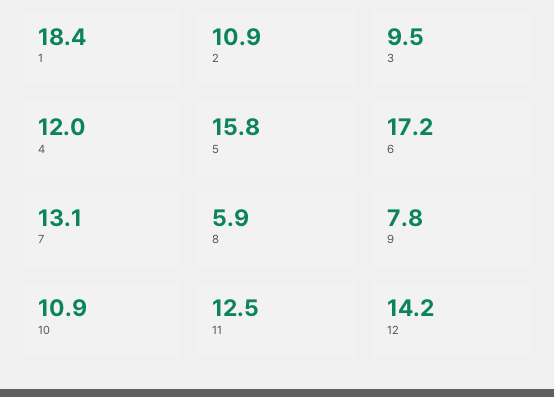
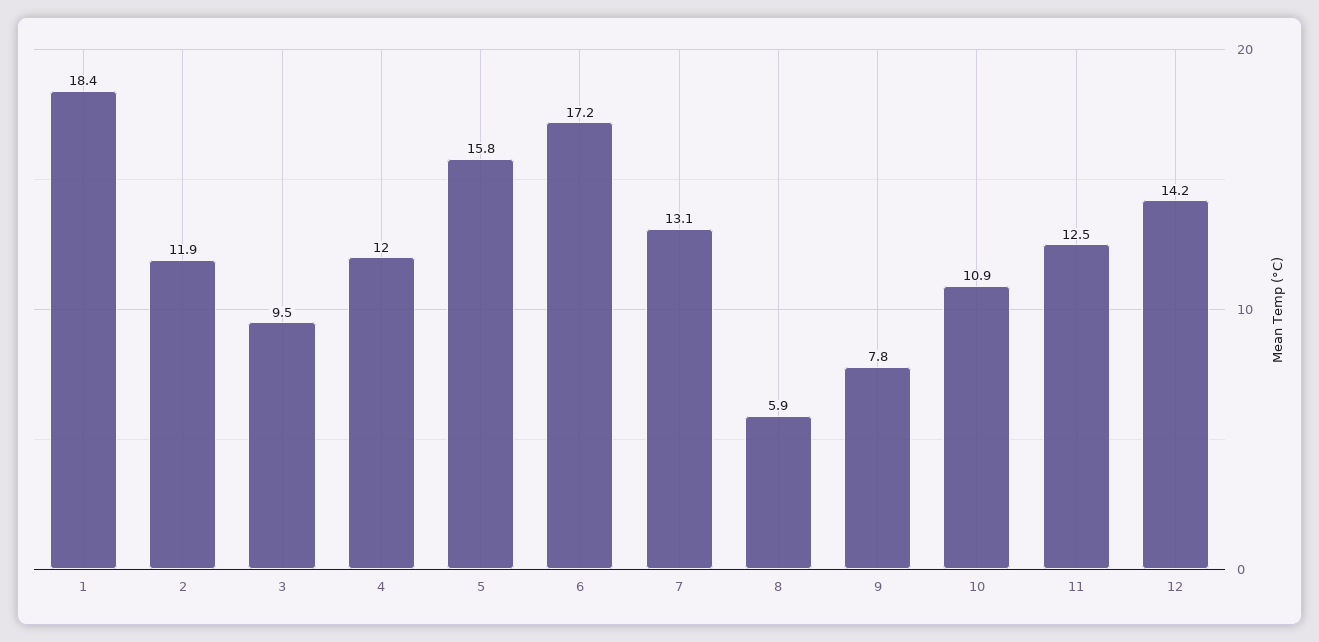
2: 10.9 -> 11.9

